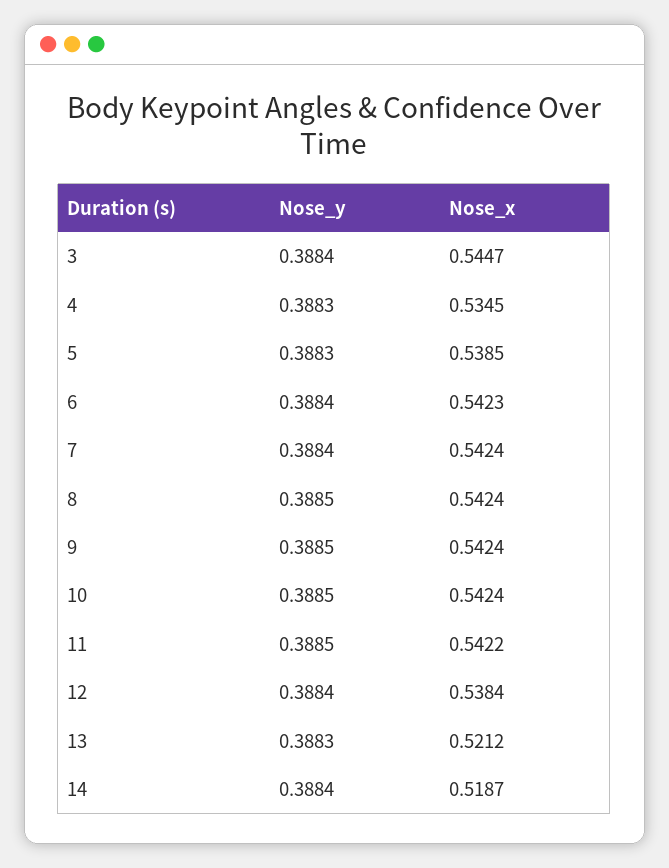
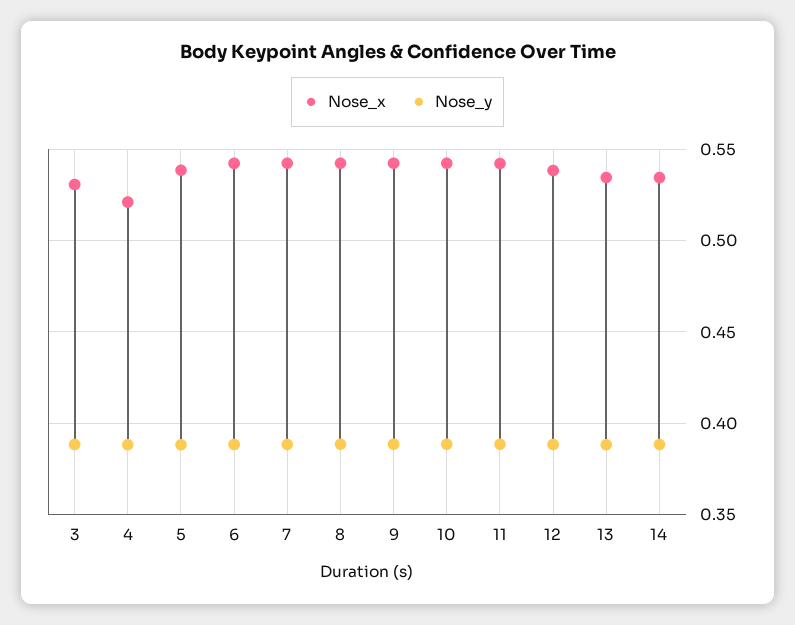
Nose_x, 3: 0.5447 -> 0.53
Nose_x, 4: 0.5345 -> 0.52
Nose_x, 13: 0.5212 -> 0.535
Nose_x, 14: 0.5187 -> 0.535

